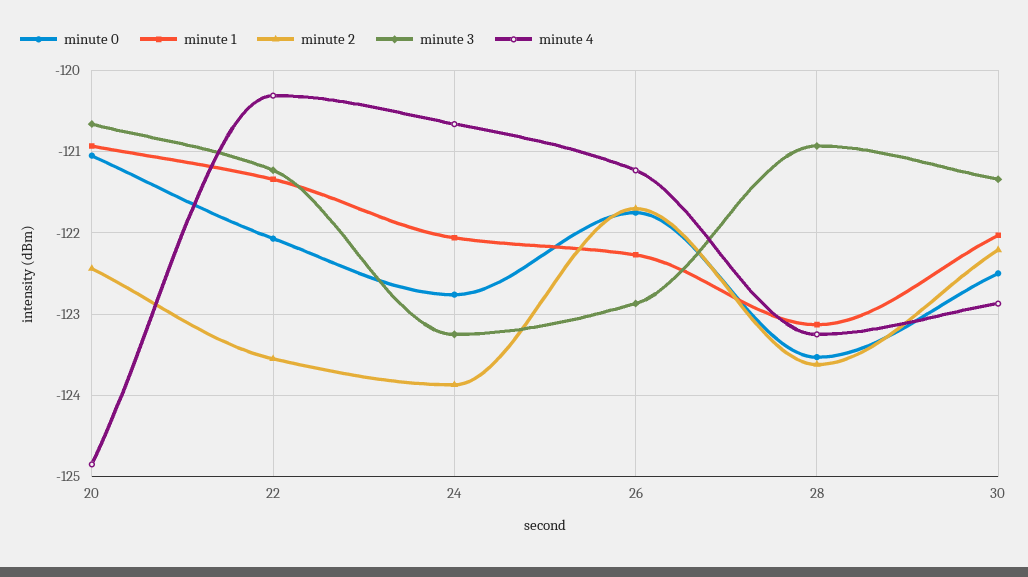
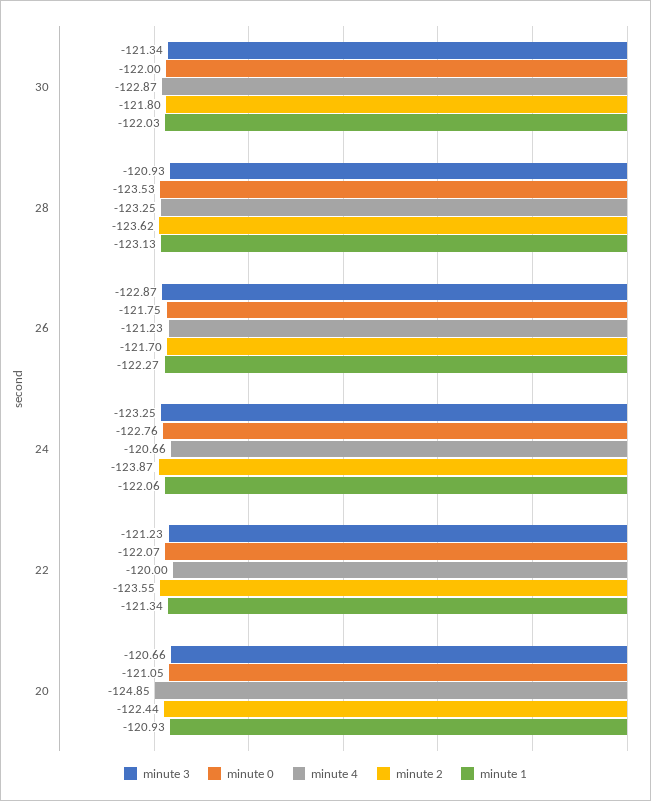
minute 4, 22: -120.3 -> -120
minute 0, 30: -122.5 -> -122
minute 2, 30: -122.2 -> -121.8

